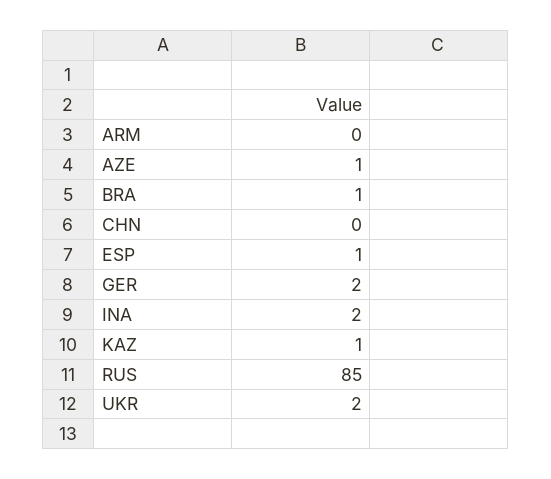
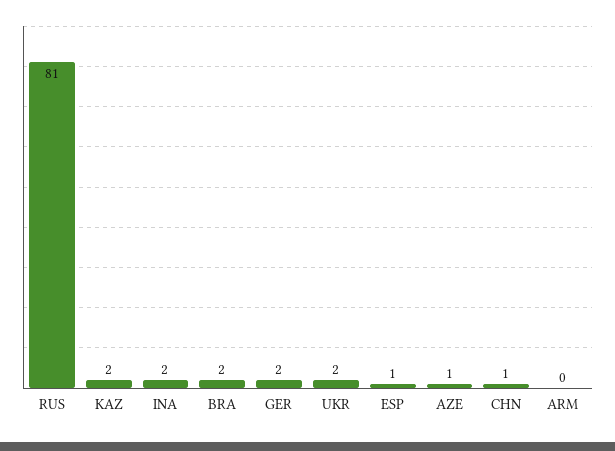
BRA: 1 -> 2
CHN: 0 -> 1
KAZ: 1 -> 2
RUS: 85 -> 81

